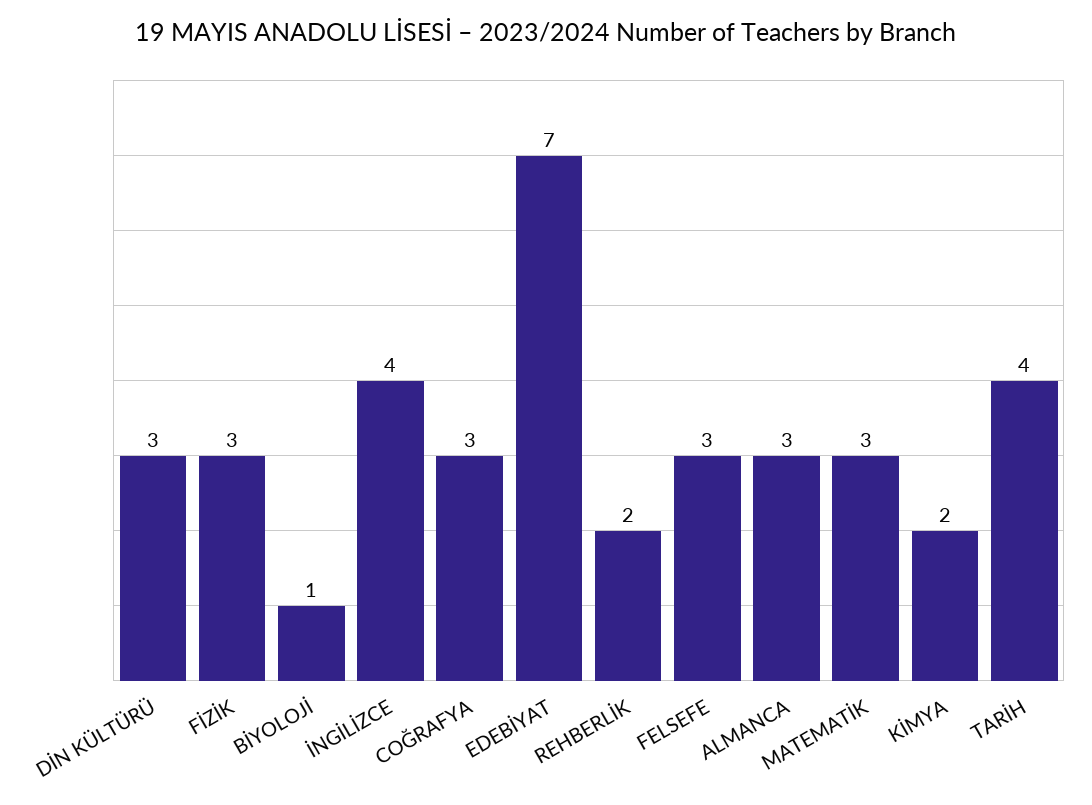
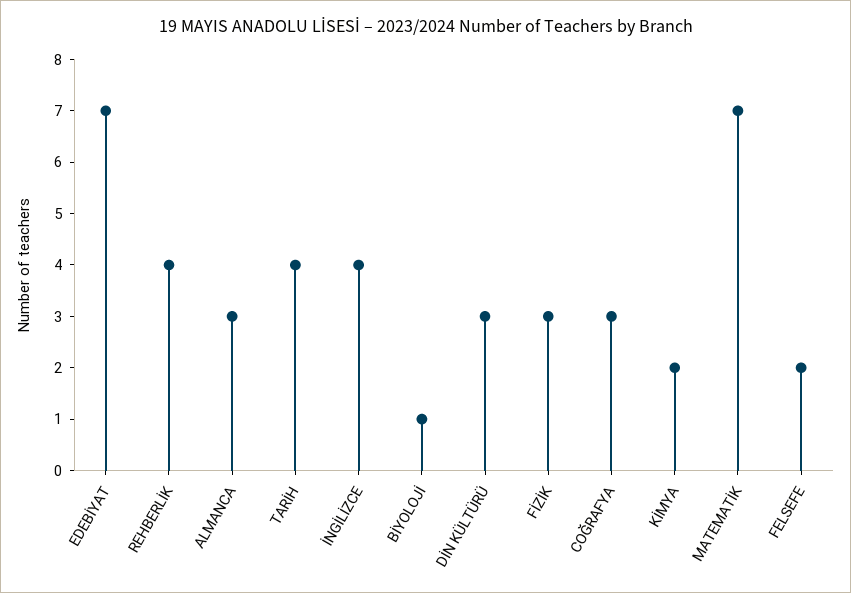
REHBERLİK: 2 -> 4
FELSEFE: 3 -> 2
MATEMATİK: 3 -> 7

